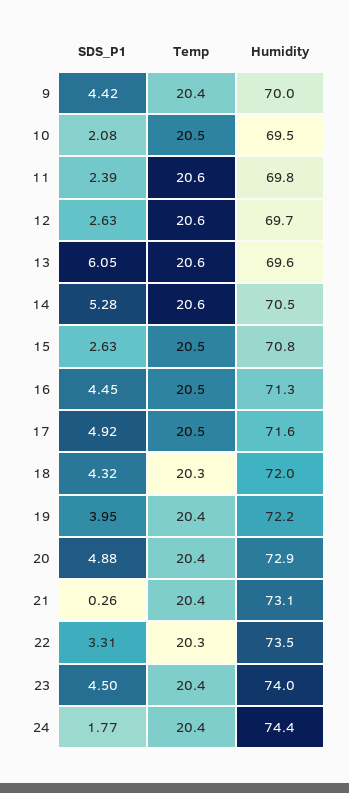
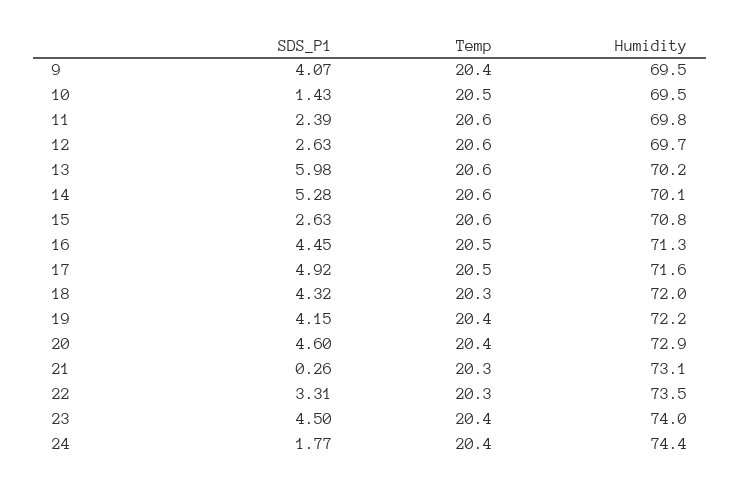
SDS_P1, 9: 4.42 -> 4.07
Humidity, 9: 70 -> 69.5
SDS_P1, 10: 2.08 -> 1.43
SDS_P1, 13: 6.05 -> 5.98
Humidity, 13: 69.6 -> 70.2
Humidity, 14: 70.5 -> 70.1
Temp, 15: 20.5 -> 20.6
SDS_P1, 19: 3.95 -> 4.15
SDS_P1, 20: 4.88 -> 4.6
Temp, 21: 20.4 -> 20.3

